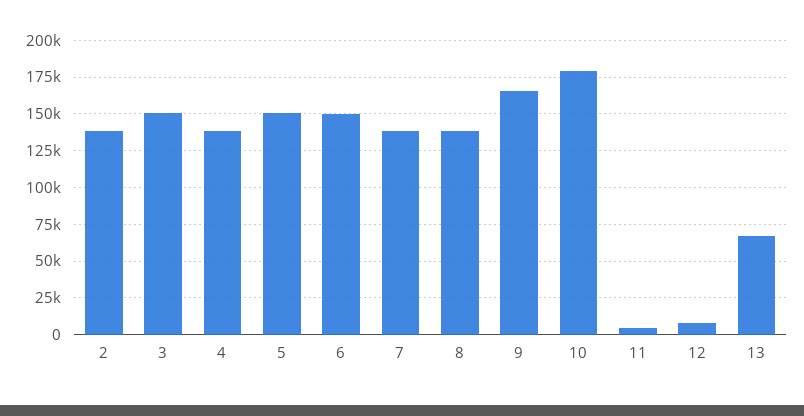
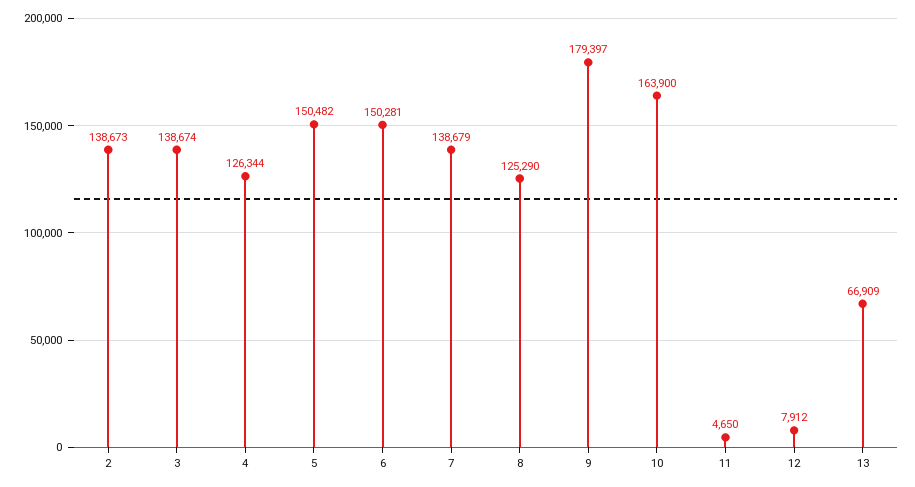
3: 150000 -> 138674
4: 140000 -> 126344
8: 140000 -> 125290
9: 165000 -> 179397
10: 180000 -> 163900

